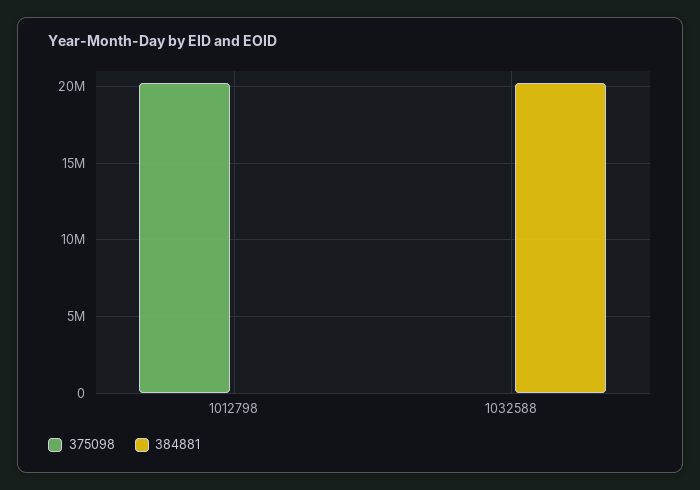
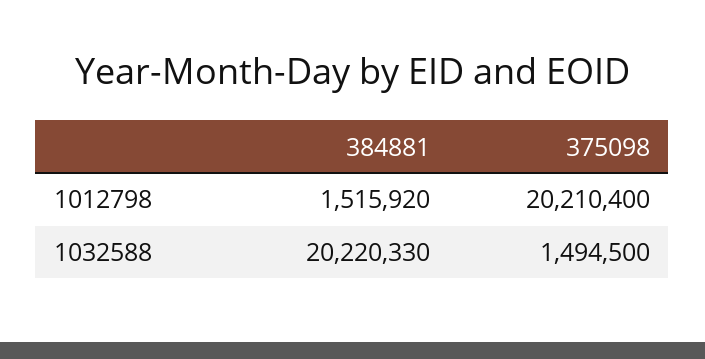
384881, 1012798: 0 -> 1515920
375098, 1032588: 0 -> 1494500

